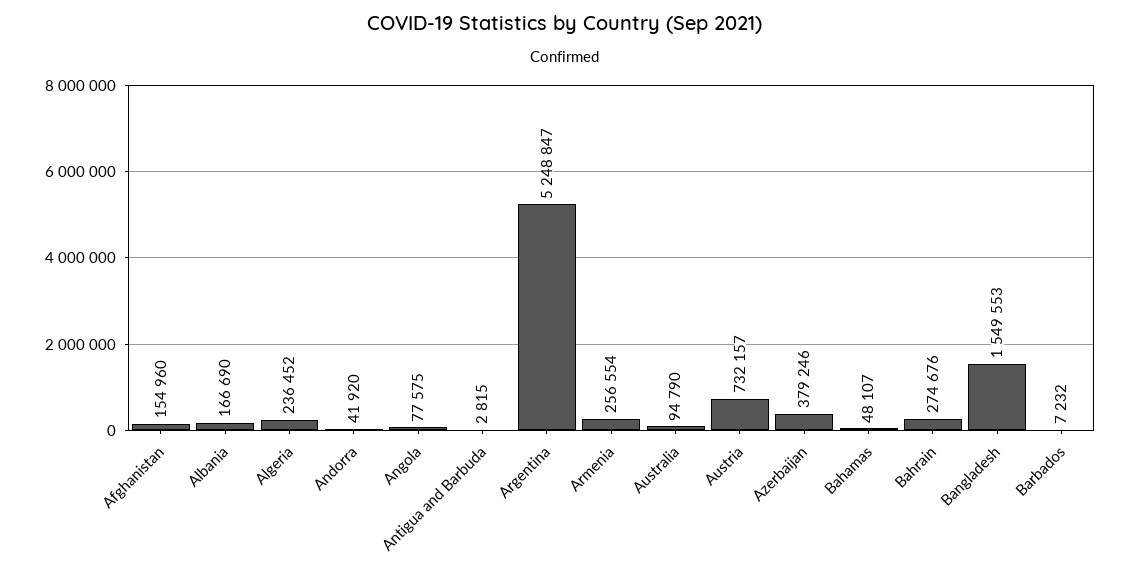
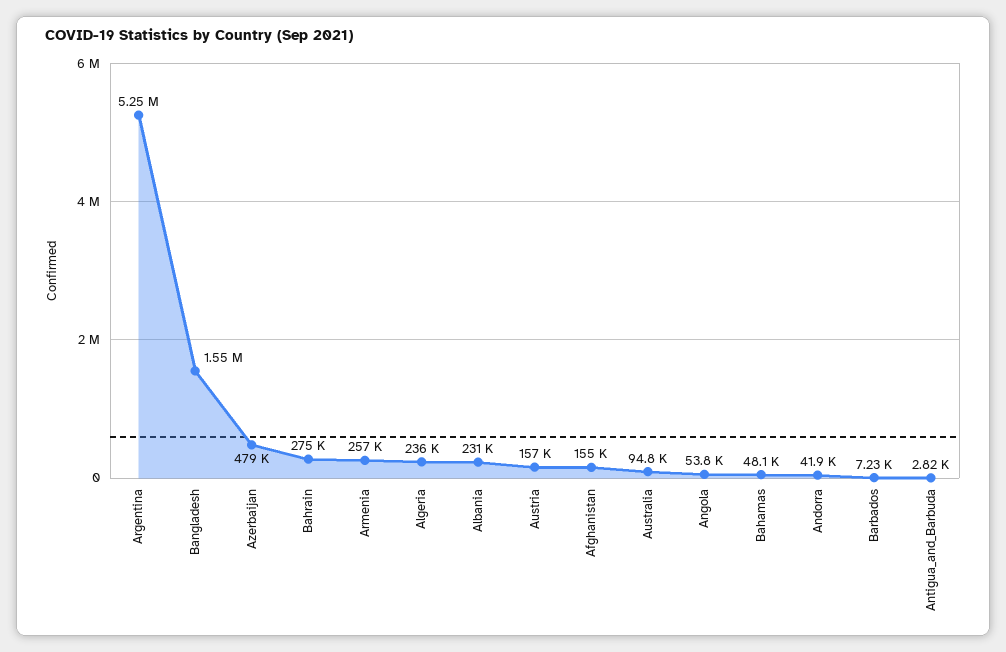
Albania: 166690 -> 231000
Angola: 77575 -> 53800
Austria: 732157 -> 157000
Azerbaijan: 379246 -> 479000

